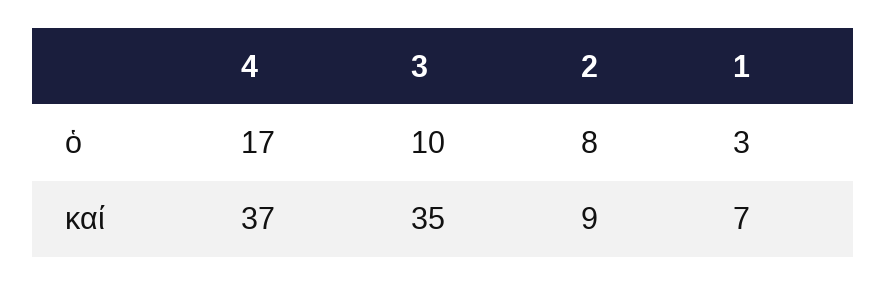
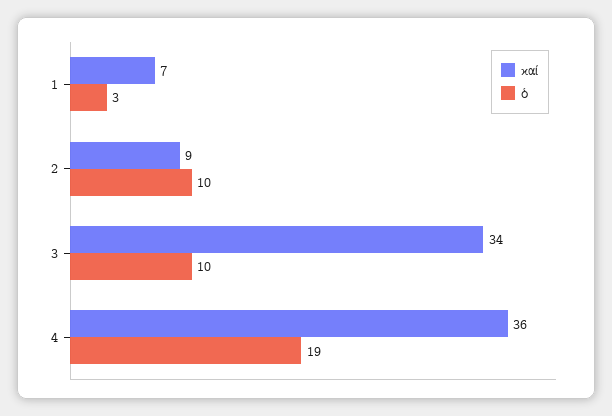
ὁ, 4: 17 -> 19
ὁ, 2: 8 -> 10
καί, 4: 37 -> 36
καί, 3: 35 -> 34

